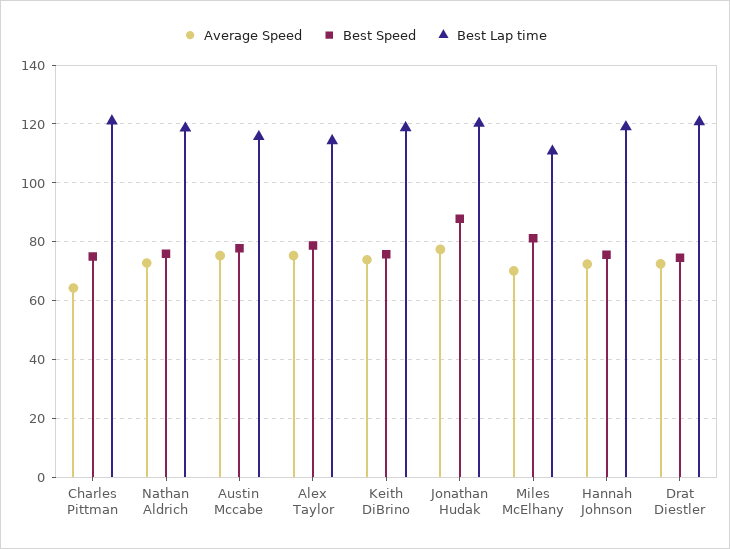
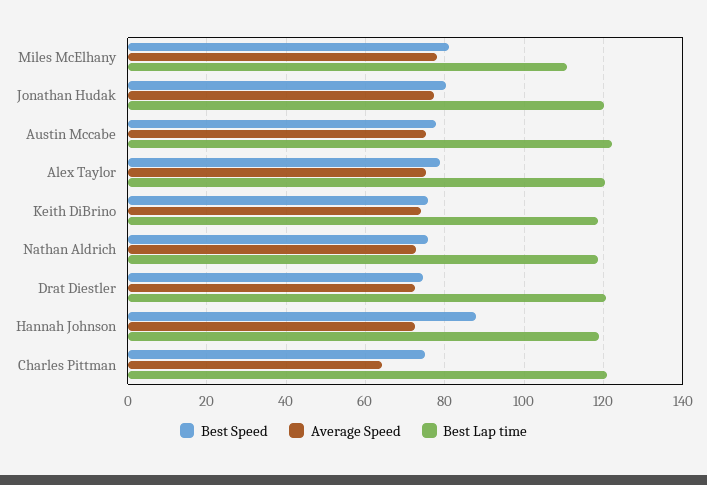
Best Lap time, Austin Mccabe: 115 -> 122
Best Lap time, Alex Taylor: 115 -> 120
Best Speed, Jonathan Hudak: 87.5 -> 80
Average Speed, Miles McElhany: 70 -> 78
Best Speed, Hannah Johnson: 75 -> 88

